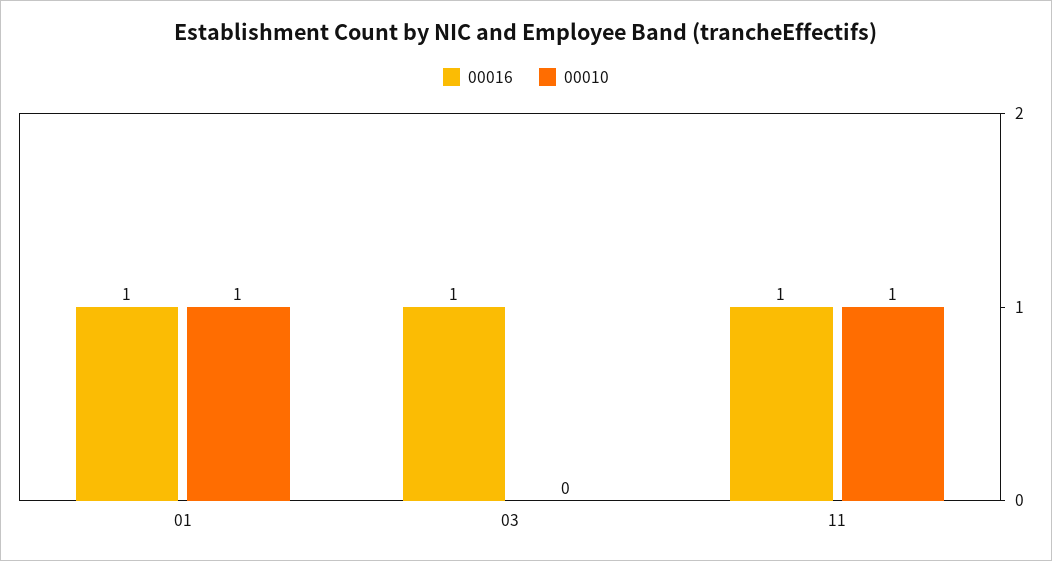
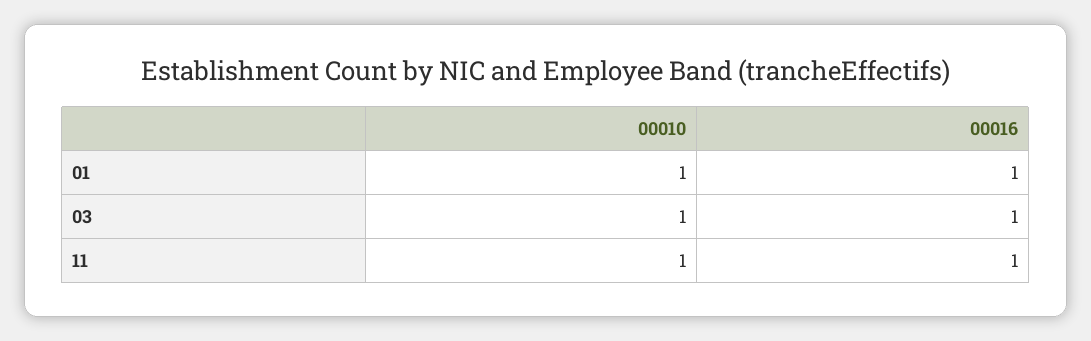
00010, 03: 0 -> 1

